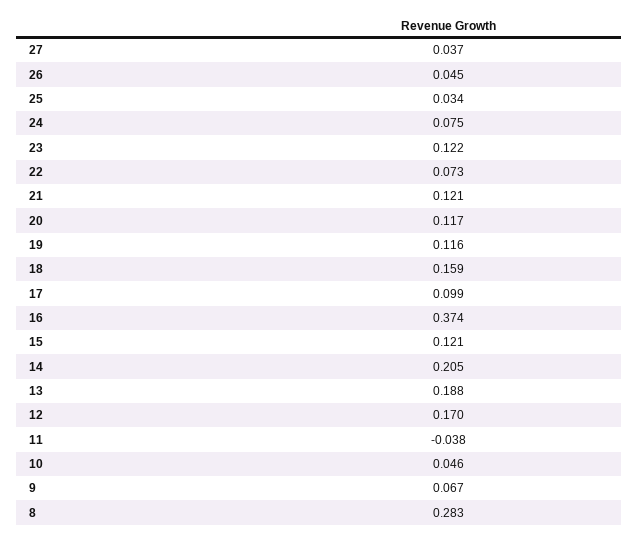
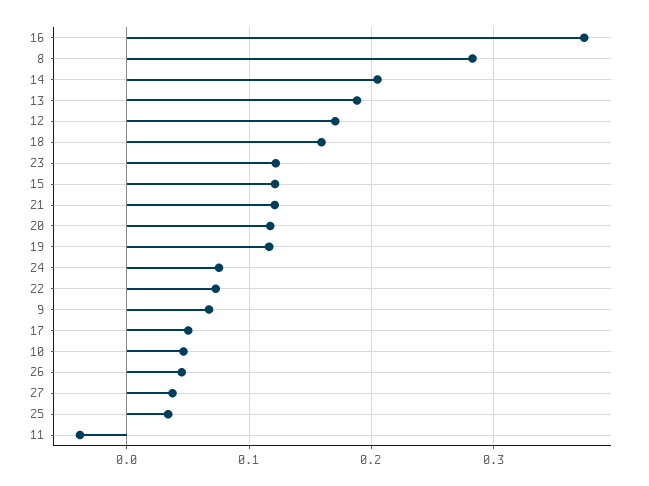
17: 0.099 -> 0.05

